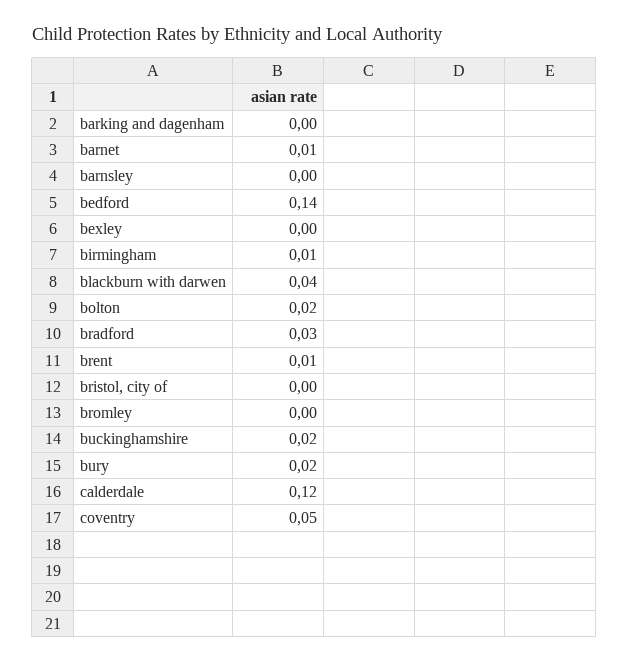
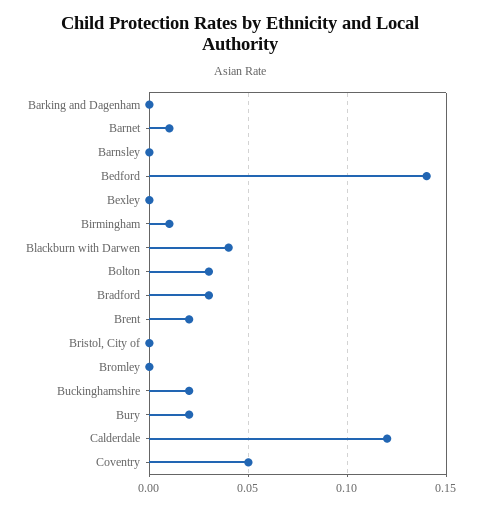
bolton: 0.02 -> 0.03
brent: 0.01 -> 0.02

